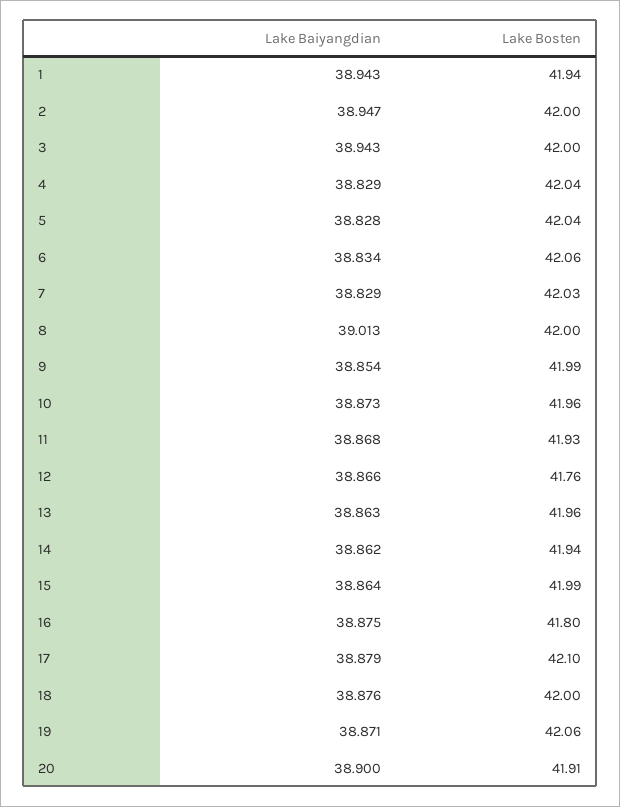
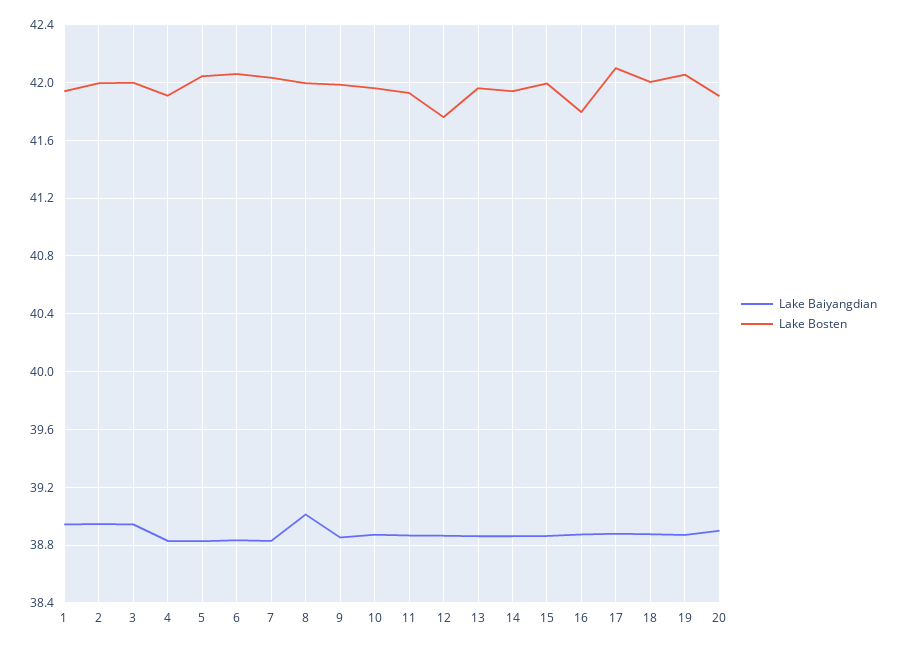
Lake Bosten, 4: 42.04 -> 41.9

